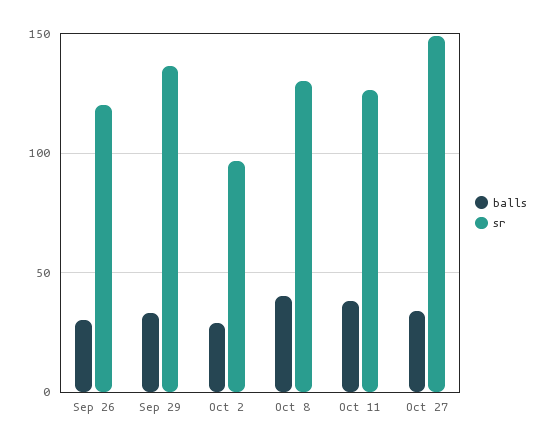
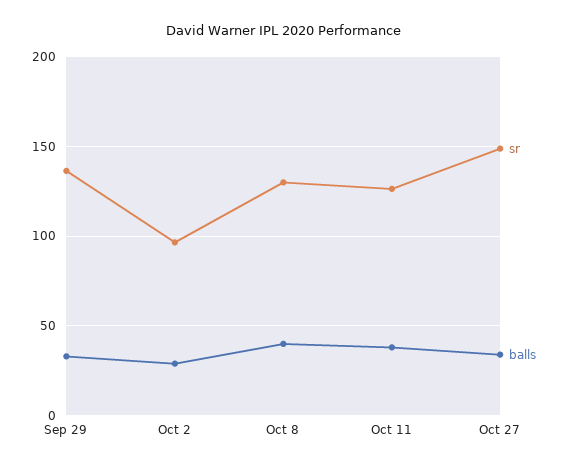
balls, Sep 26: 30 -> none
sr, Sep 26: 120 -> none

